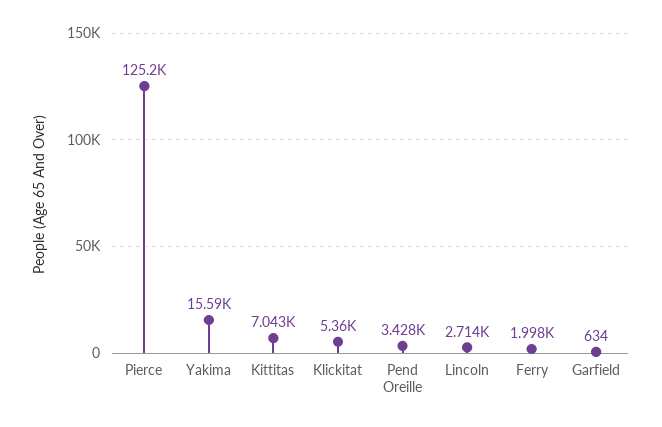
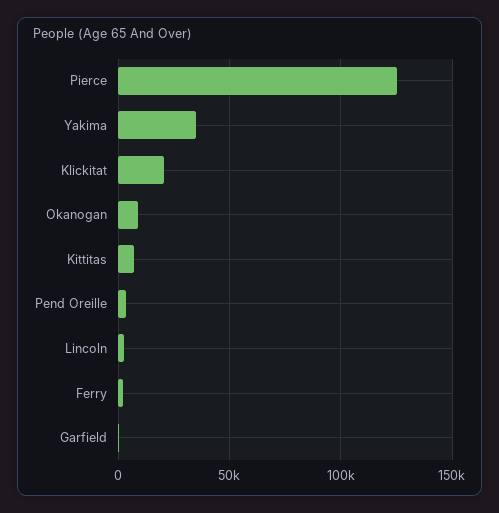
Yakima: 15590 -> 35000
Klickitat: 5360 -> 20000
Okanogan: none -> 10000

